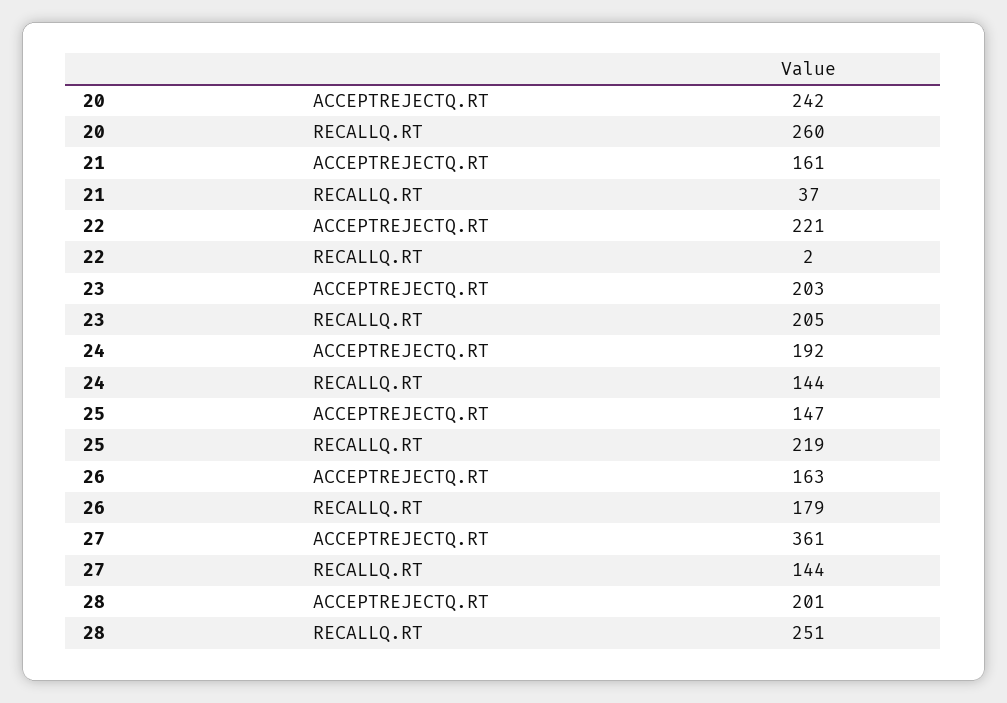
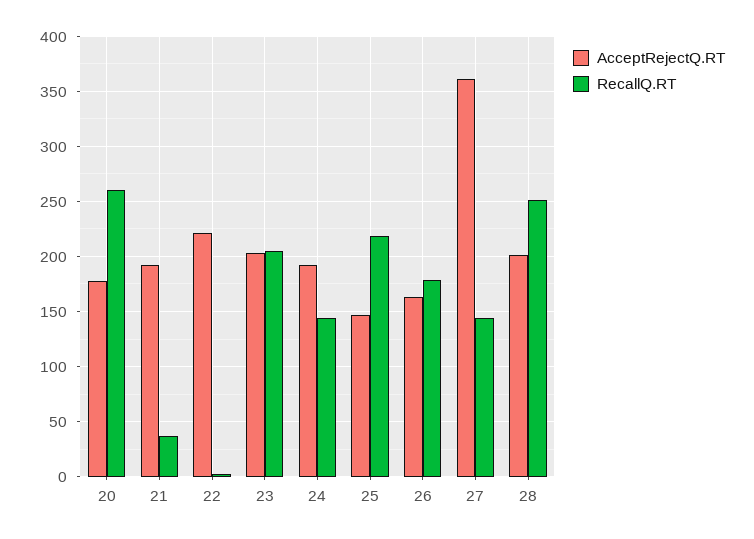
ACCEPTREJECTQ.RT, 20: 242 -> 180
ACCEPTREJECTQ.RT, 21: 161 -> 190

